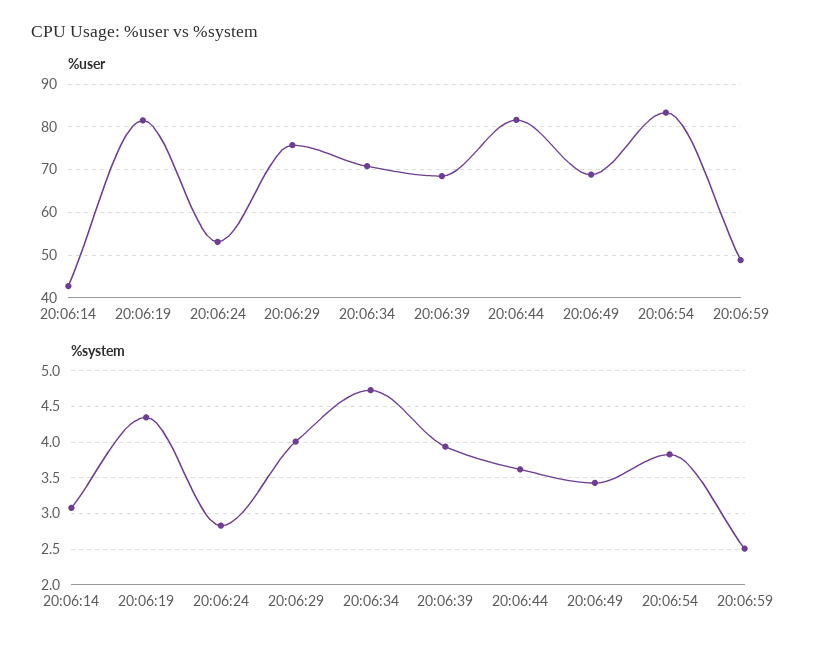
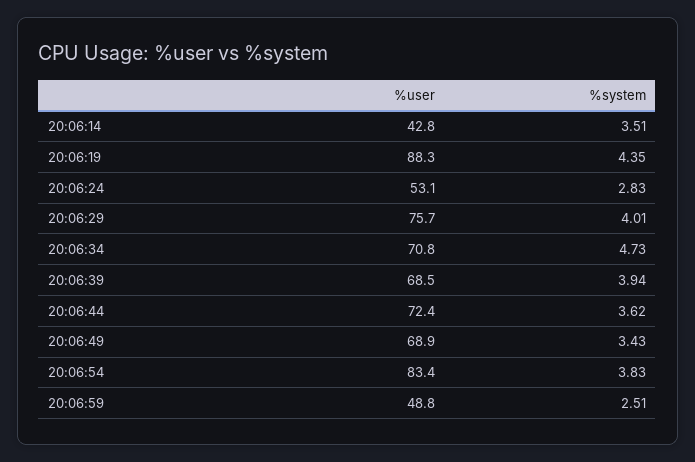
%user, 20:06:19: 82 -> 88.3
%user, 20:06:44: 82 -> 72.4
%system, 20:06:14: 3.1 -> 3.51

